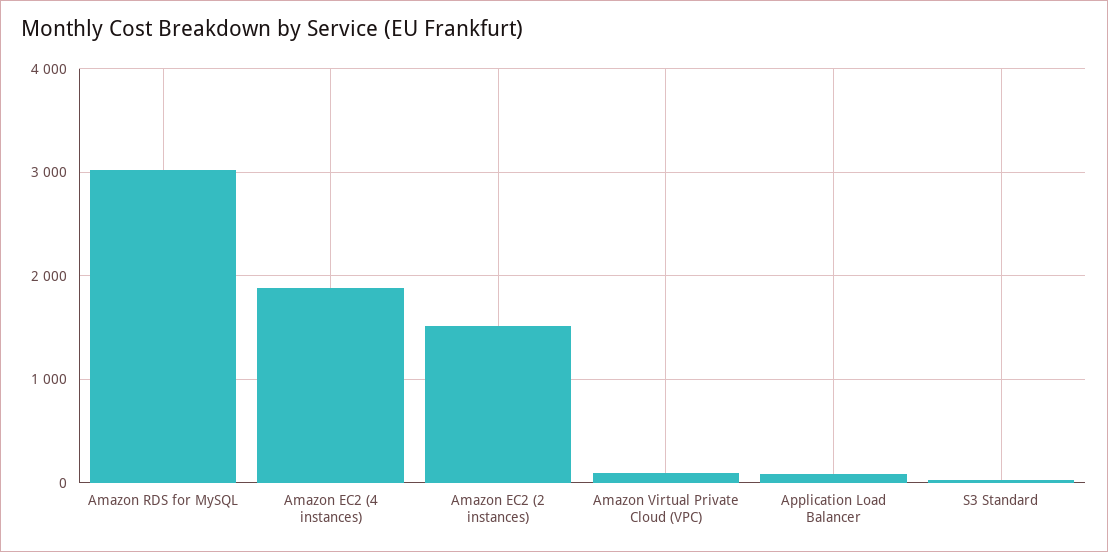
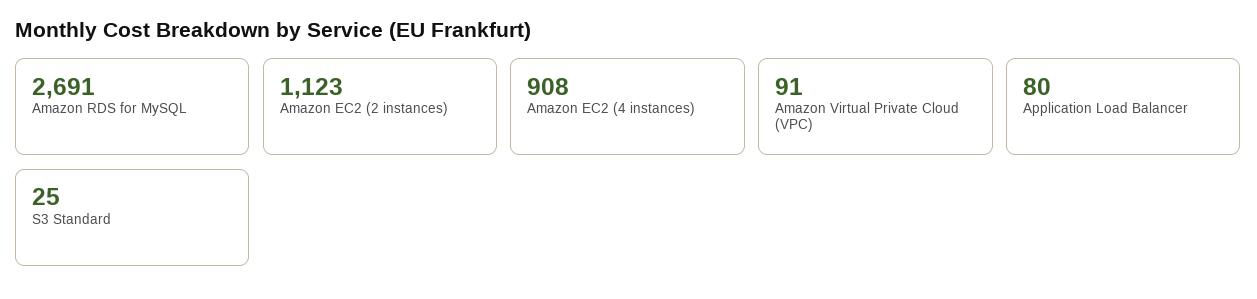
Amazon RDS for MySQL: 3000 -> 2691
Amazon EC2 (4 instances): 1900 -> 908
Amazon EC2 (2 instances): 1500 -> 1123

